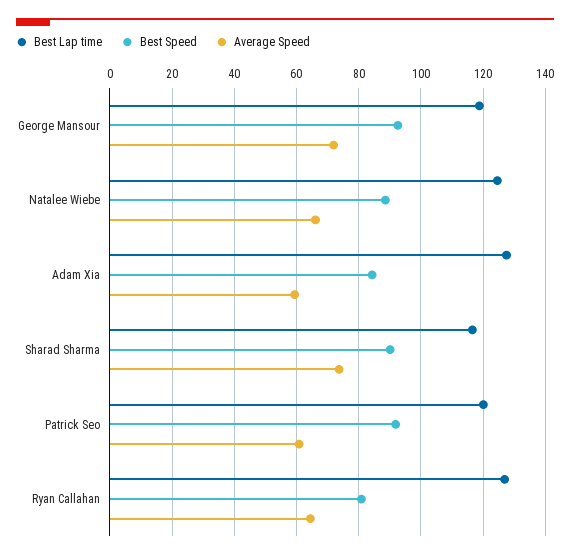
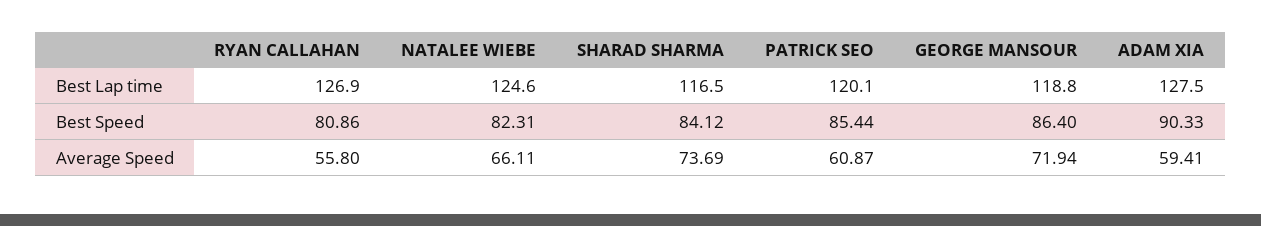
Best Speed, George Mansour: 92 -> 86.4
Best Speed, Natalee Wiebe: 88 -> 82.31
Best Speed, Adam Xia: 84 -> 90.33
Best Speed, Sharad Sharma: 90 -> 84.12
Best Speed, Patrick Seo: 92 -> 85.44
Average Speed, Ryan Callahan: 64 -> 55.8

